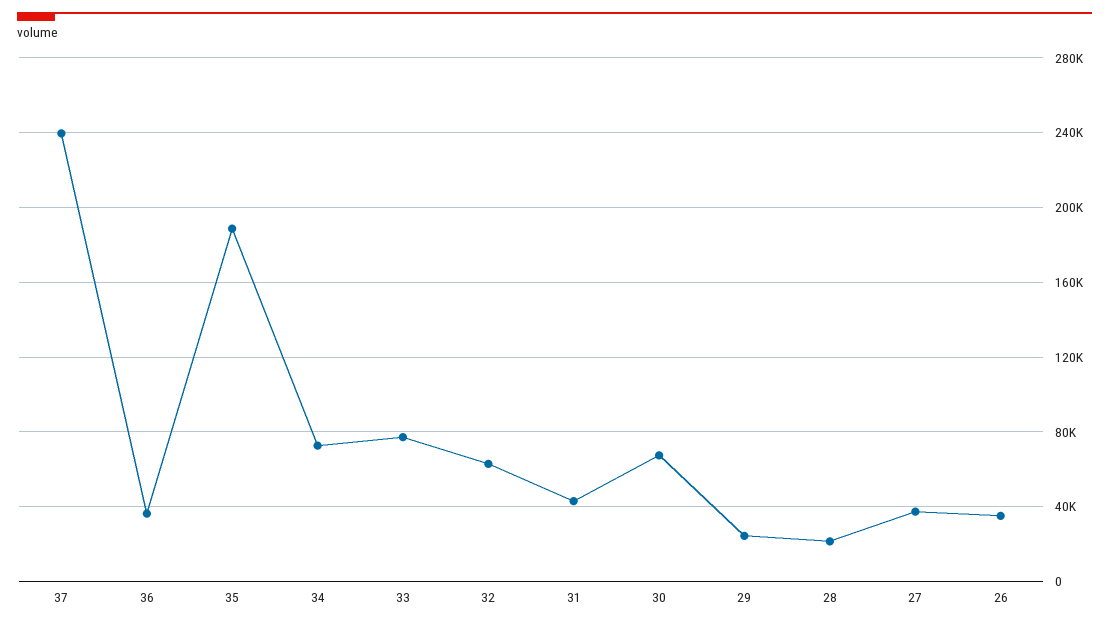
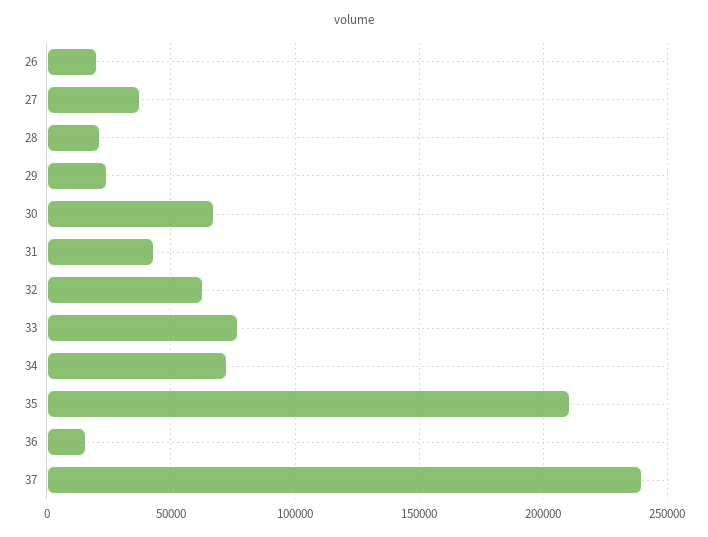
36: 35000 -> 15000
35: 190000 -> 210000
26: 35000 -> 20000

